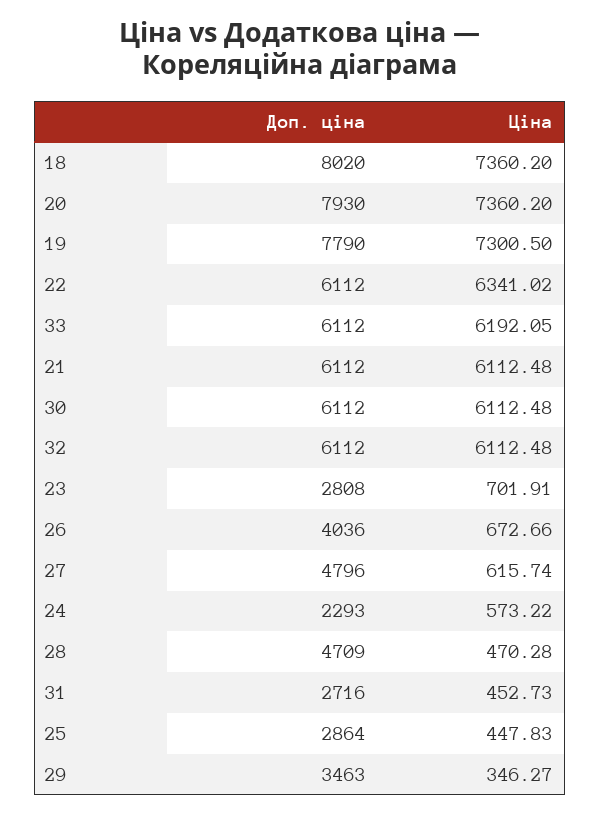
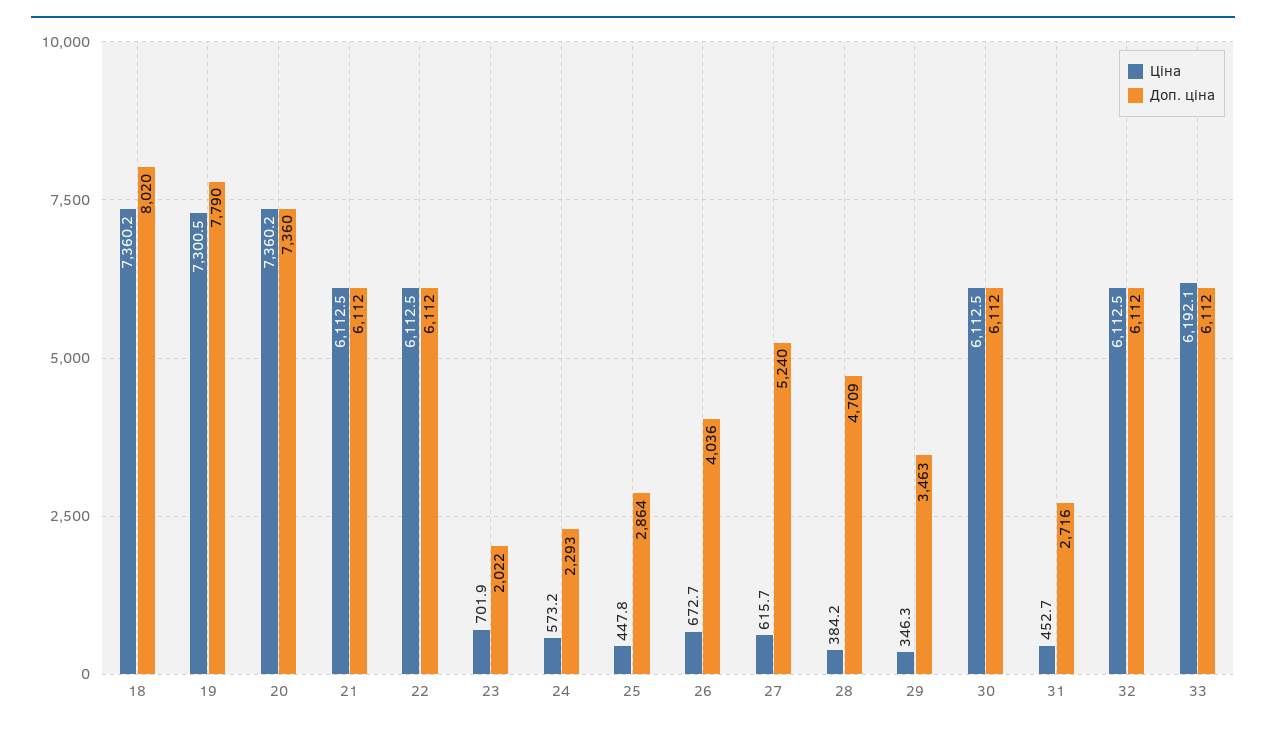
Доп. ціна, 20: 7930 -> 7360
Ціна, 22: 6341.02 -> 6112.5
Доп. ціна, 23: 2808 -> 2022
Доп. ціна, 27: 4796 -> 5240
Ціна, 28: 470.28 -> 384.2

